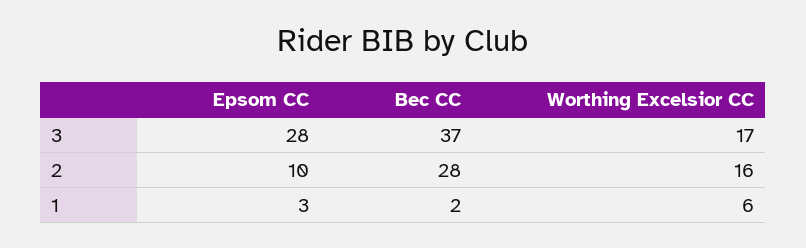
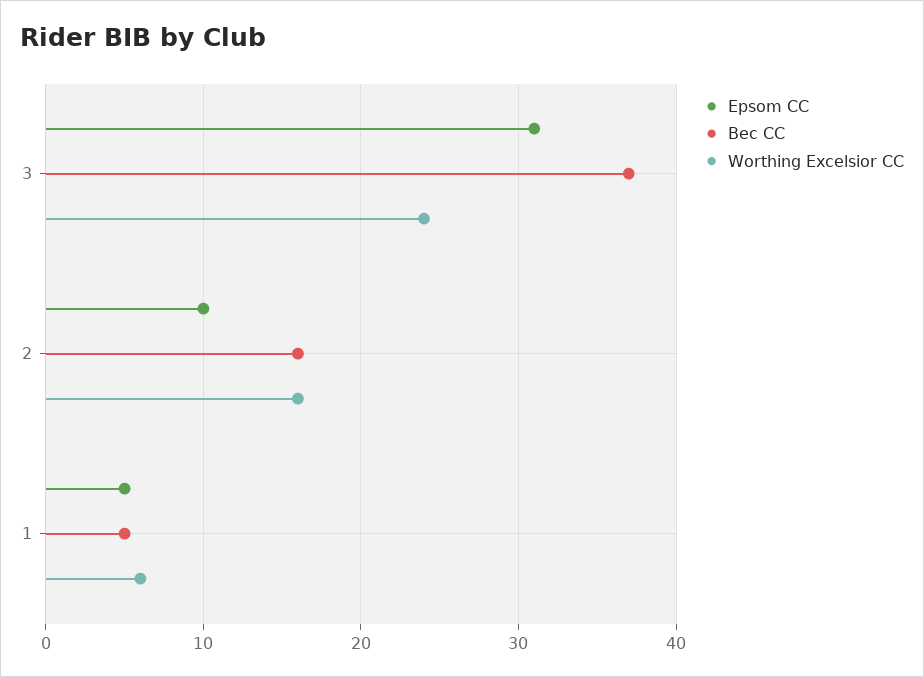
Epsom CC, 3: 28 -> 31
Worthing Excelsior CC, 3: 17 -> 24
Bec CC, 2: 28 -> 16
Epsom CC, 1: 3 -> 5
Bec CC, 1: 2 -> 5

